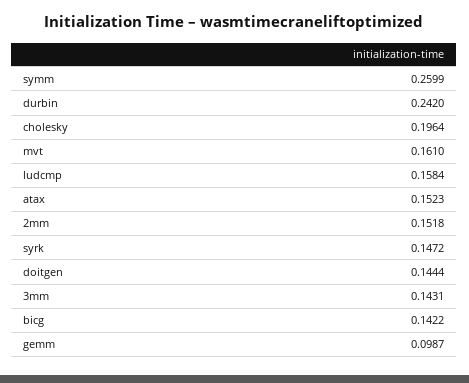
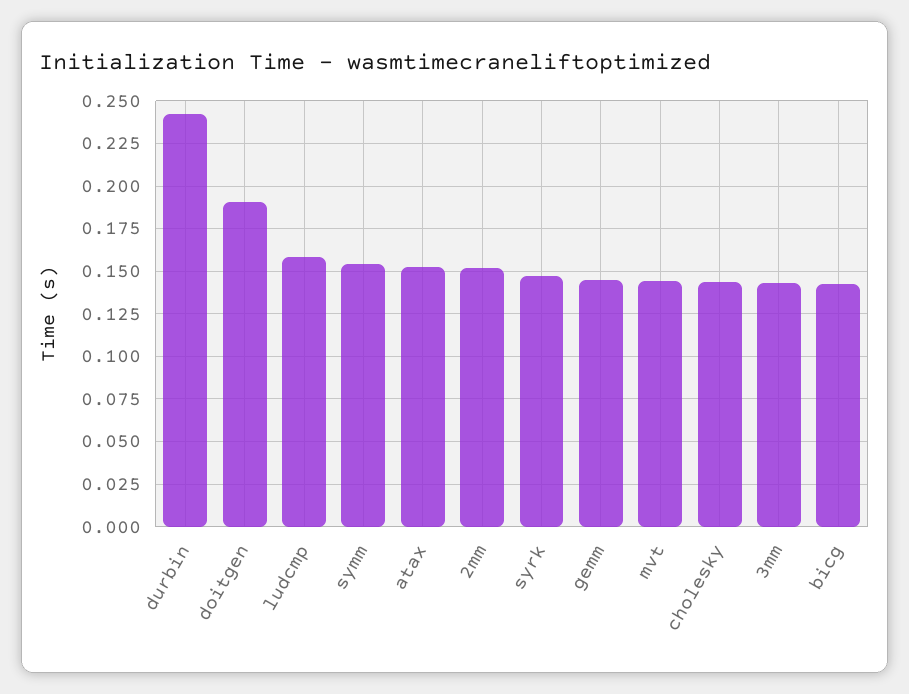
symm: 0.2599 -> 0.155
cholesky: 0.1964 -> 0.145
mvt: 0.161 -> 0.145
doitgen: 0.1444 -> 0.19
gemm: 0.0987 -> 0.145

